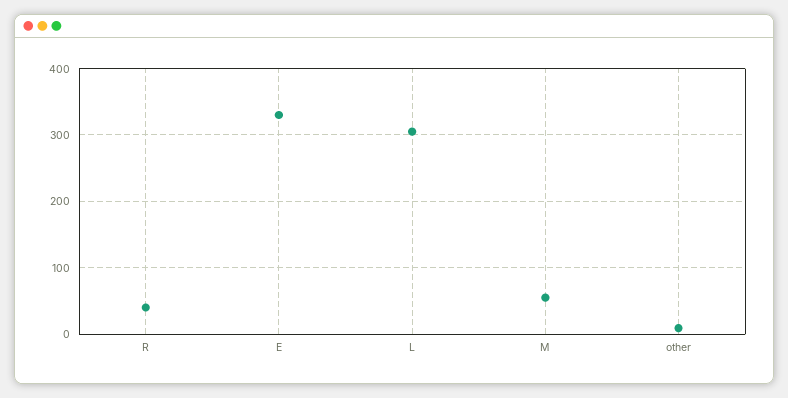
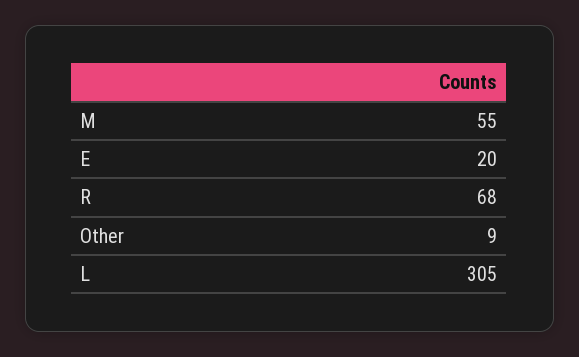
R: 40 -> 68
E: 330 -> 20

